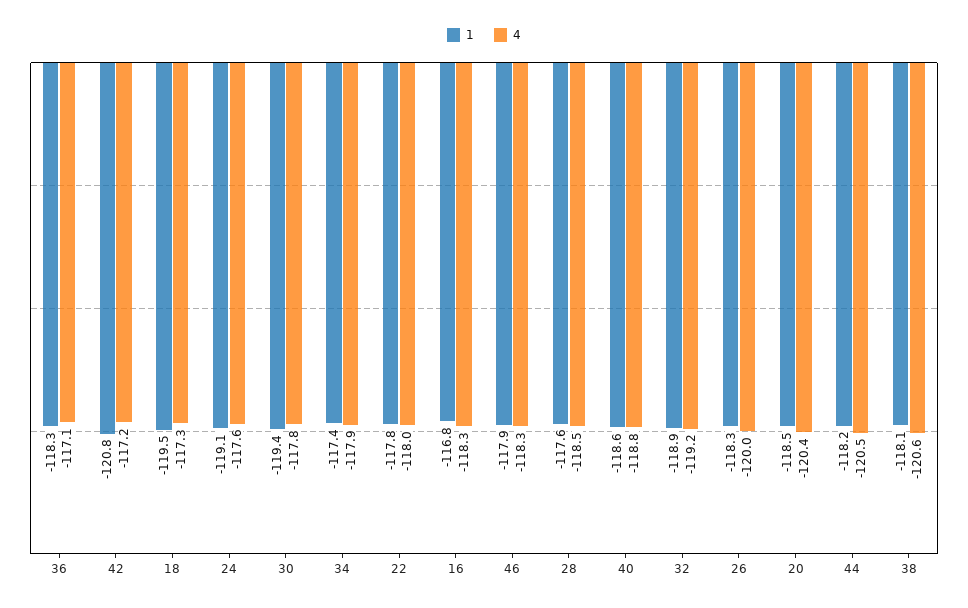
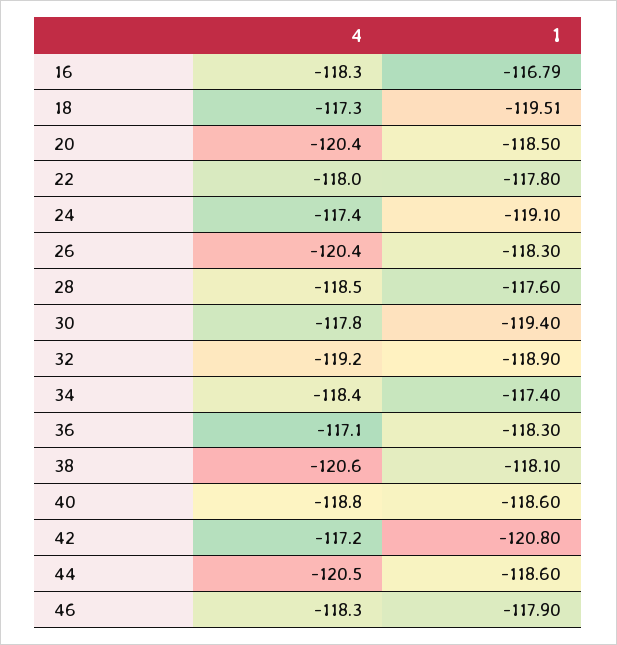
4, 24: -117.6 -> -117.4
4, 34: -117.9 -> -118.4
4, 26: -120 -> -120.4
1, 44: -118.2 -> -118.6

